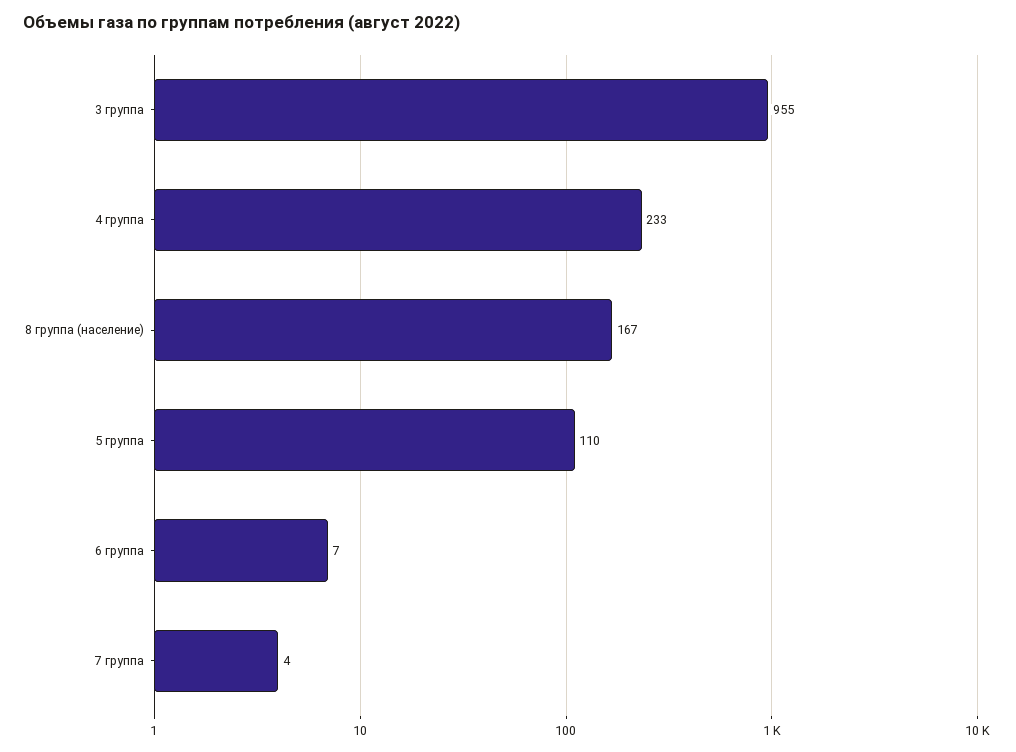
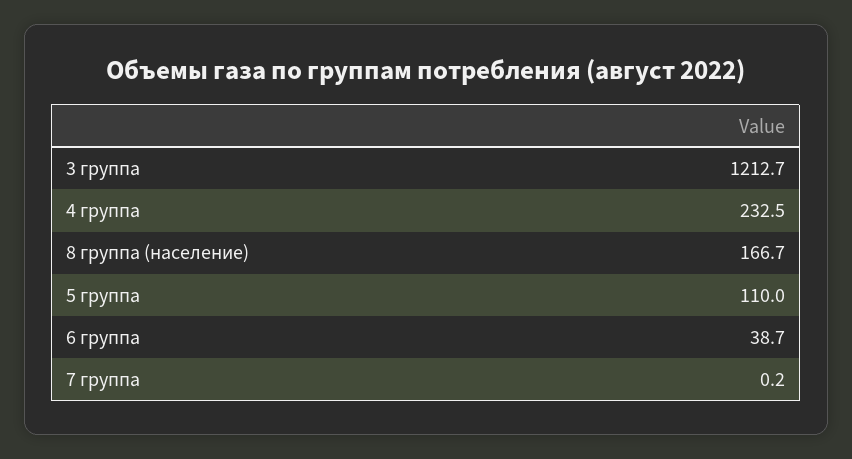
3 группа: 955 -> 1212.7
6 группа: 7 -> 38.7
7 группа: 4 -> 0.2

